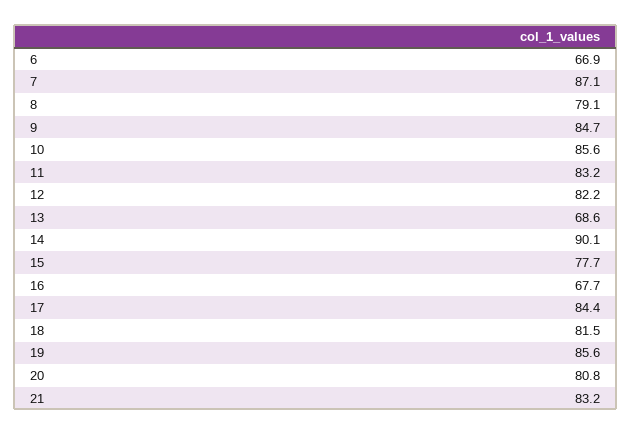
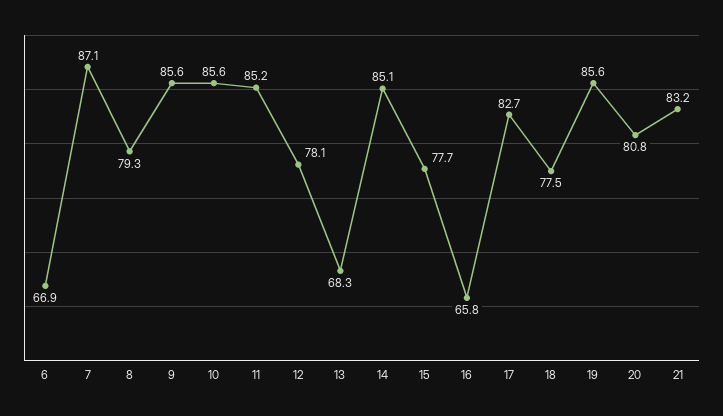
8: 79.1 -> 79.3
9: 84.7 -> 85.6
11: 83.2 -> 85.2
12: 82.2 -> 78.1
13: 68.6 -> 68.3
14: 90.1 -> 85.1
16: 67.7 -> 65.8
17: 84.4 -> 82.7
18: 81.5 -> 77.5

